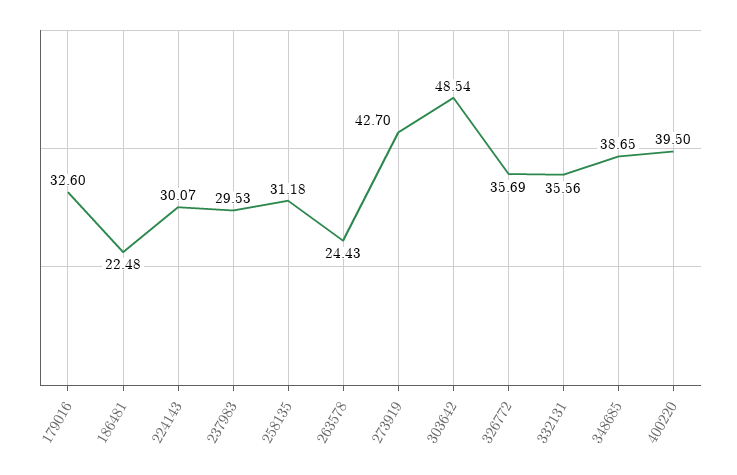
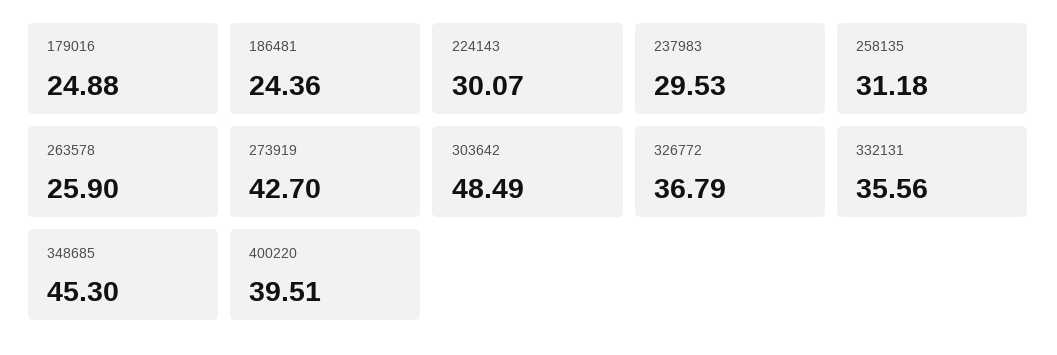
179016: 32.6 -> 24.88
186481: 22.48 -> 24.36
263578: 24.43 -> 25.9
303642: 48.54 -> 48.49
326772: 35.69 -> 36.79
348685: 38.65 -> 45.3
400220: 39.5 -> 39.51

